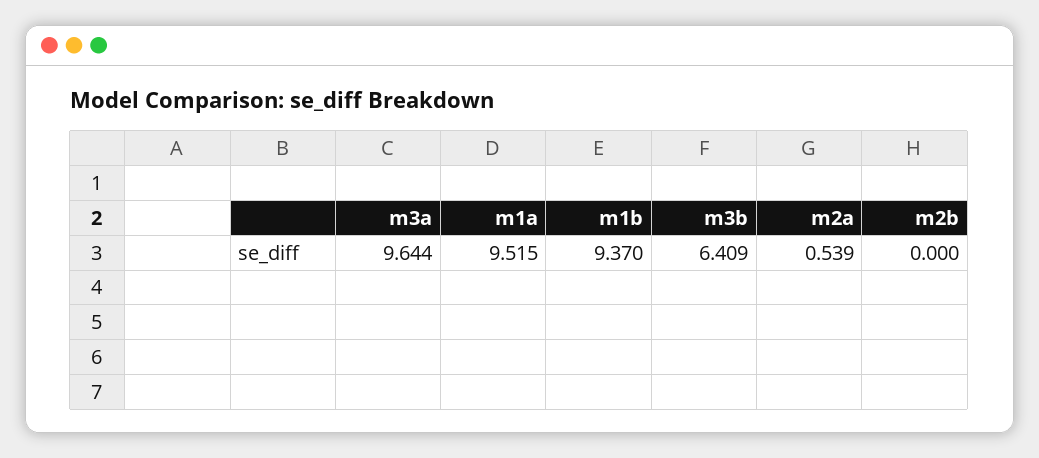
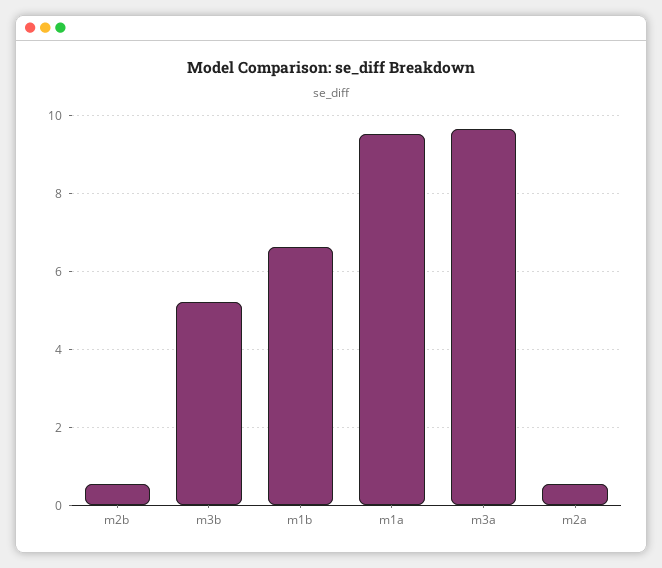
m1b: 9.37 -> 6.6
m3b: 6.409 -> 5.2
m2b: 0 -> 0.6

